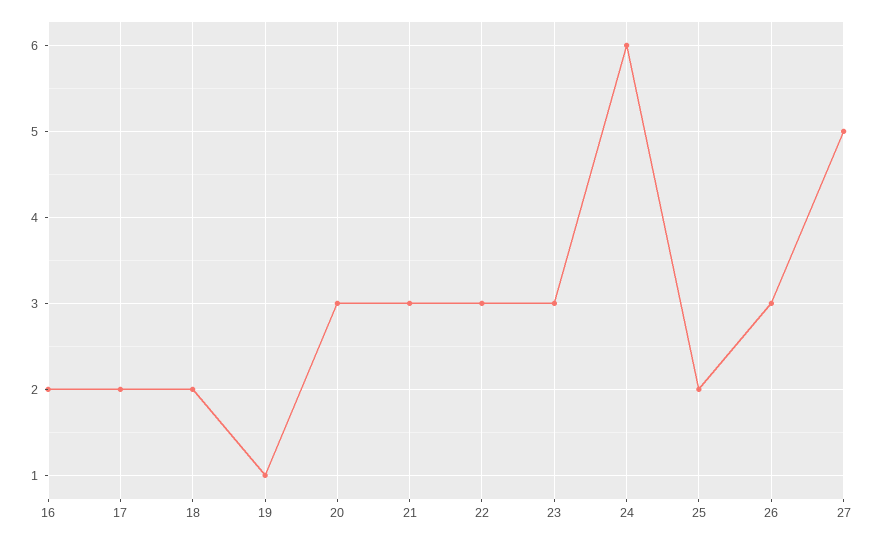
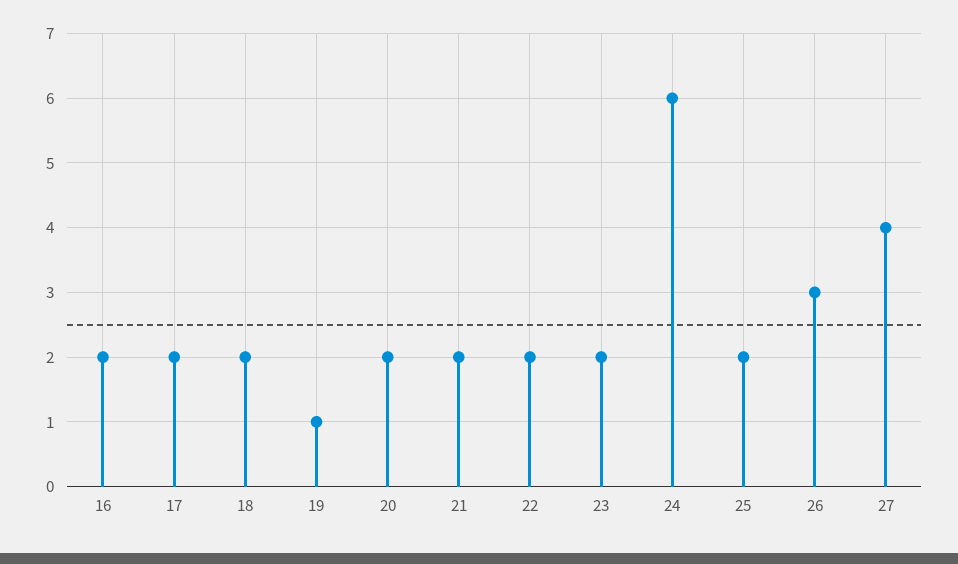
20: 3 -> 2
21: 3 -> 2
22: 3 -> 2
23: 3 -> 2
27: 5 -> 4

